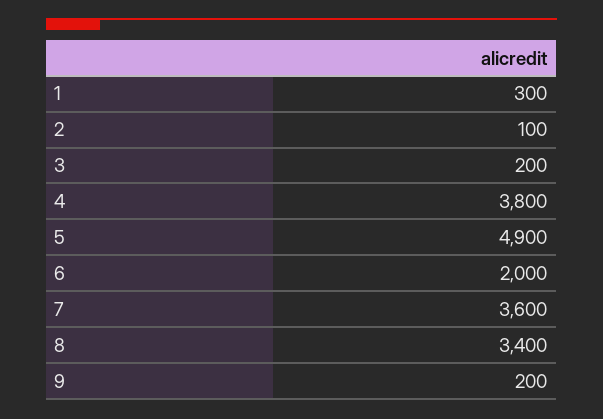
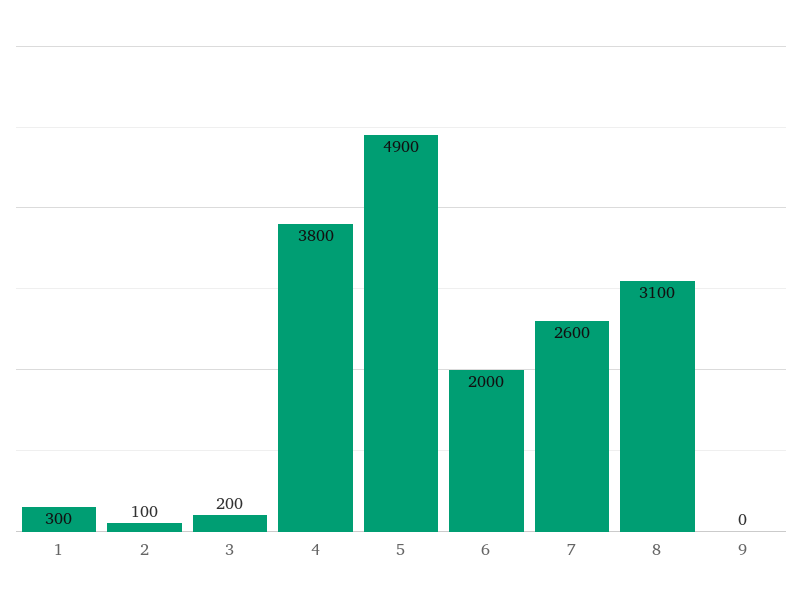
7: 3600 -> 2600
8: 3400 -> 3100
9: 200 -> 0

